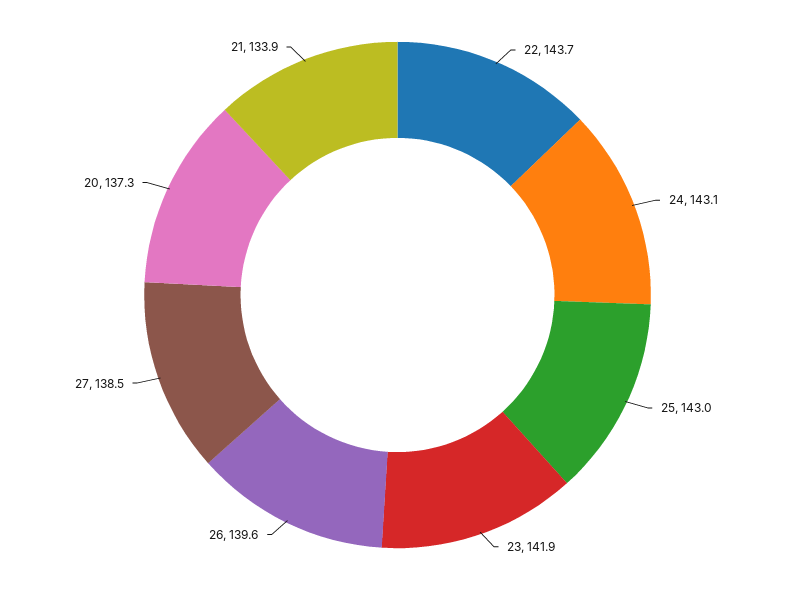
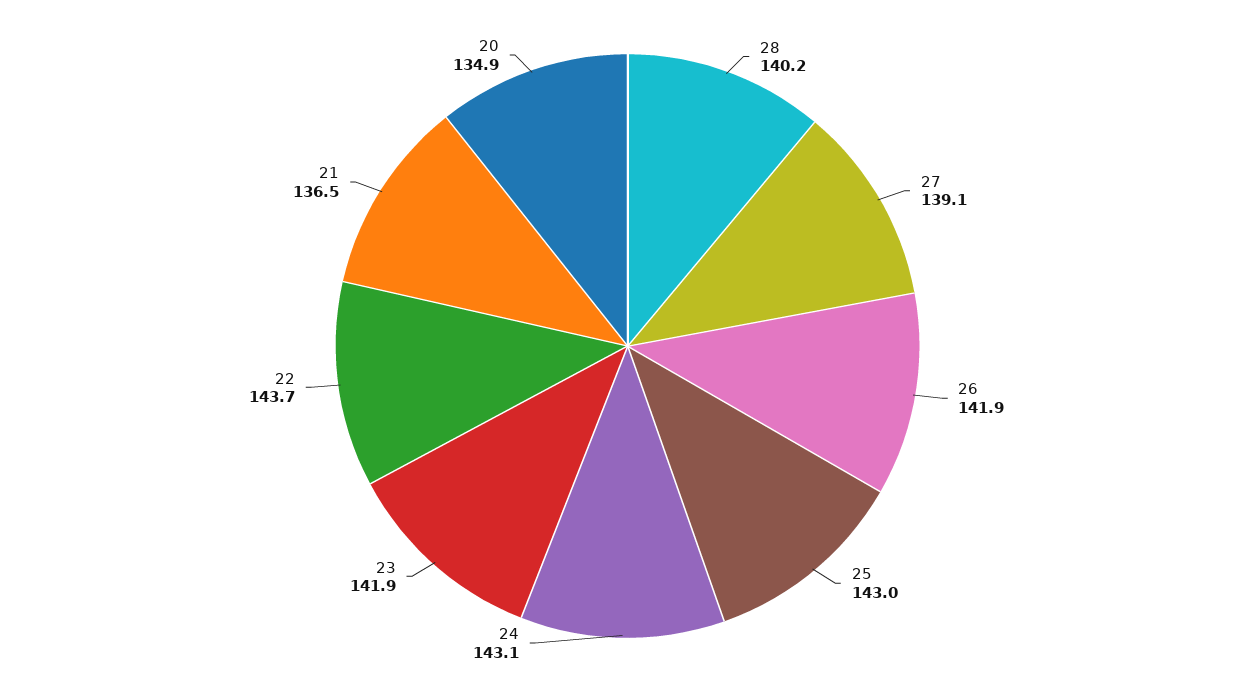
26: 139.6 -> 141.9
27: 138.5 -> 139.1
20: 137.3 -> 134.9
21: 133.9 -> 136.5
28: none -> 140.2

